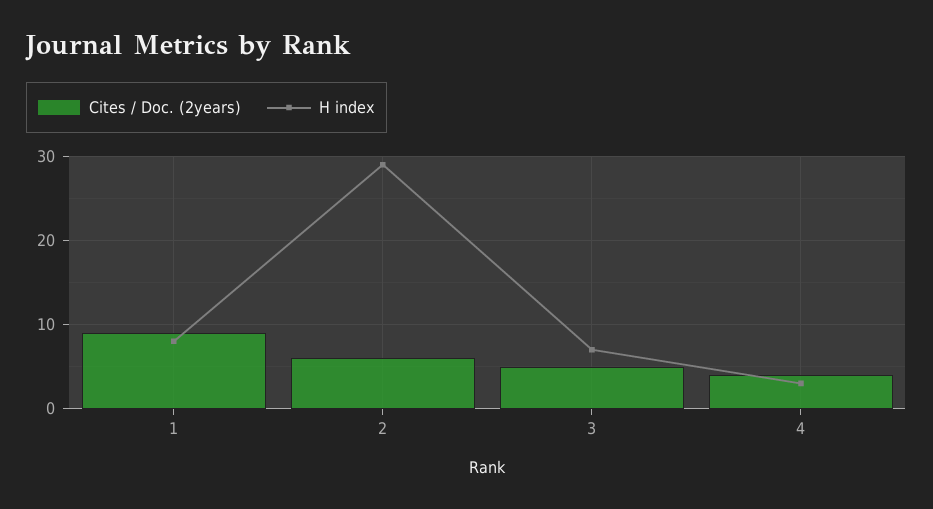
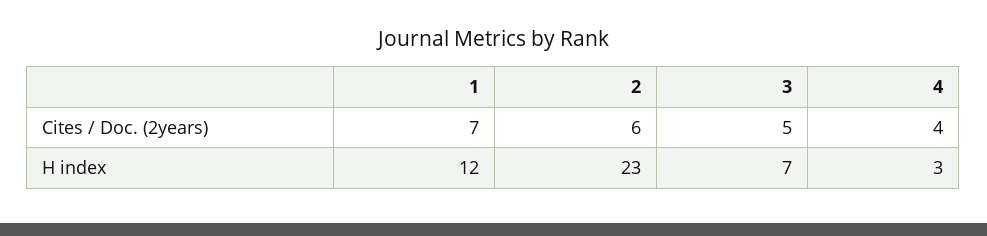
Cites / Doc. (2years), 1: 9 -> 7
H index, 1: 8 -> 12
H index, 2: 29 -> 23

